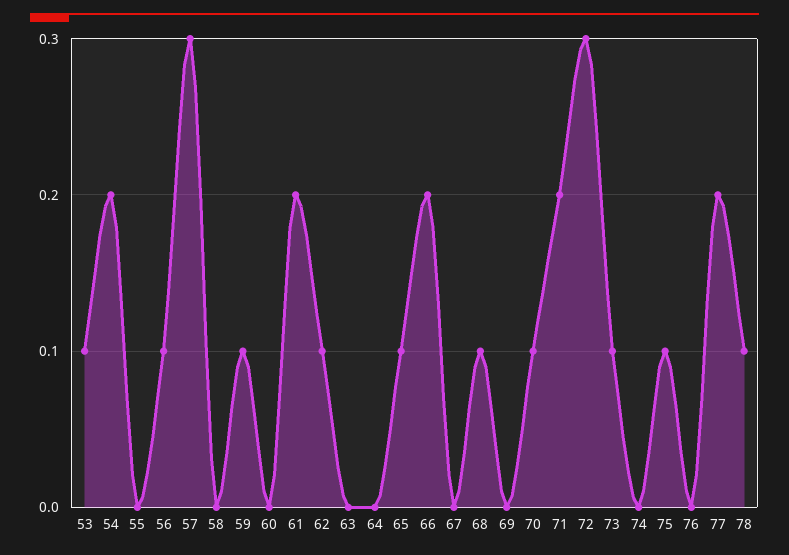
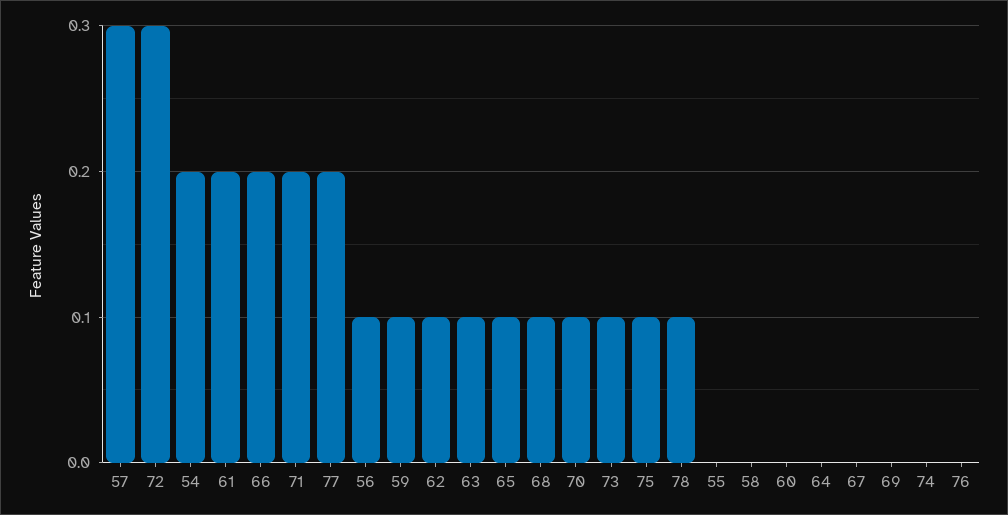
53: 0.1 -> none
63: 0 -> 0.1

